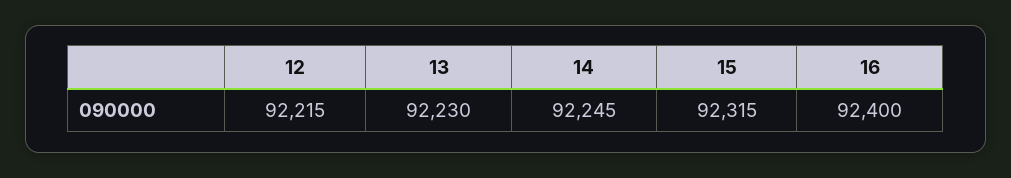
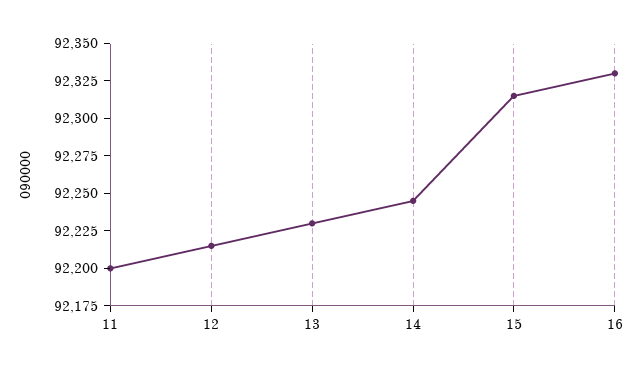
16: 92400 -> 92325
11: none -> 92200

